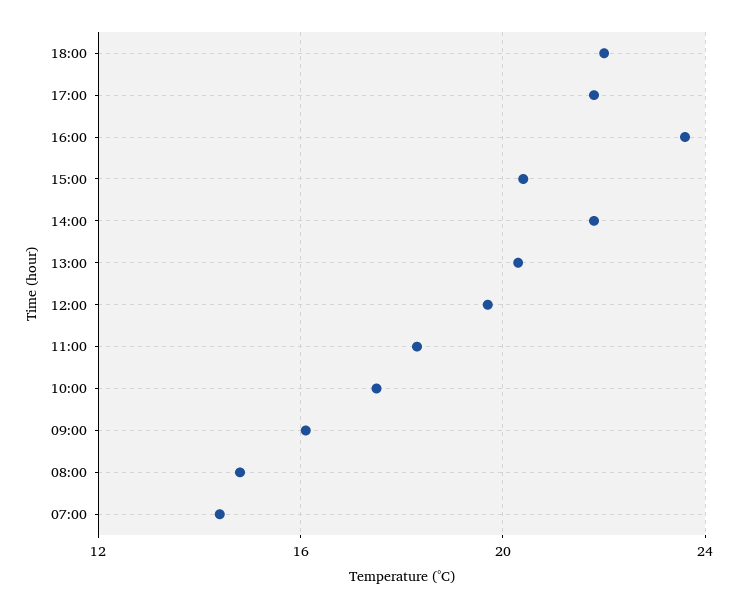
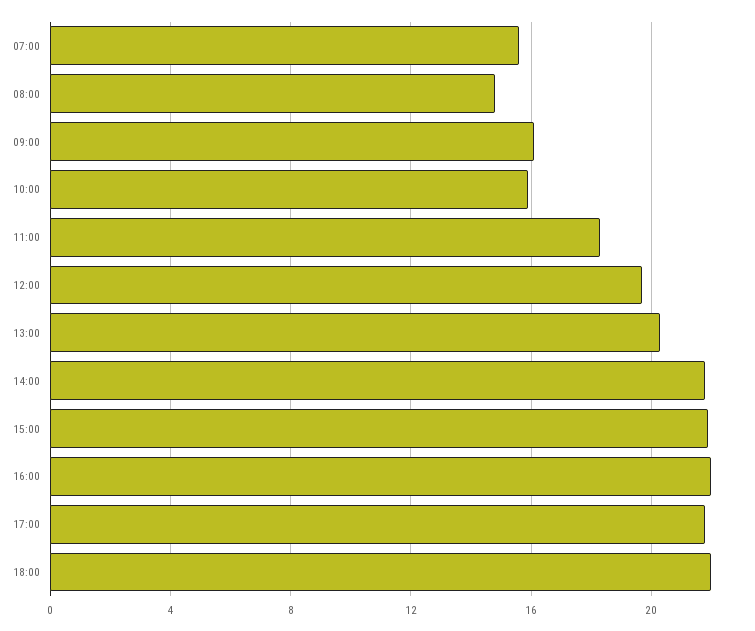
16:00: 23.5 -> 22
15:00: 20.5 -> 22
10:00: 17.5 -> 16
07:00: 14.5 -> 15.5

